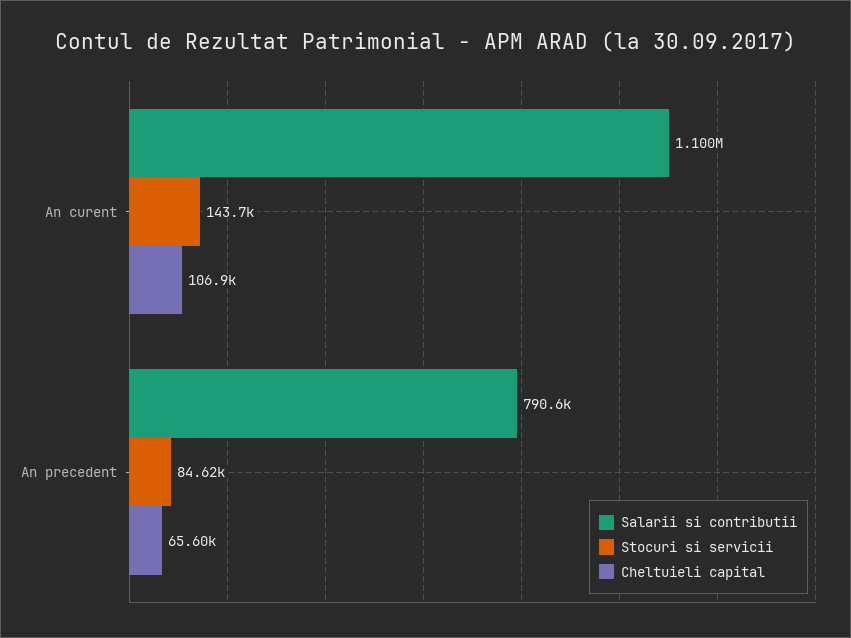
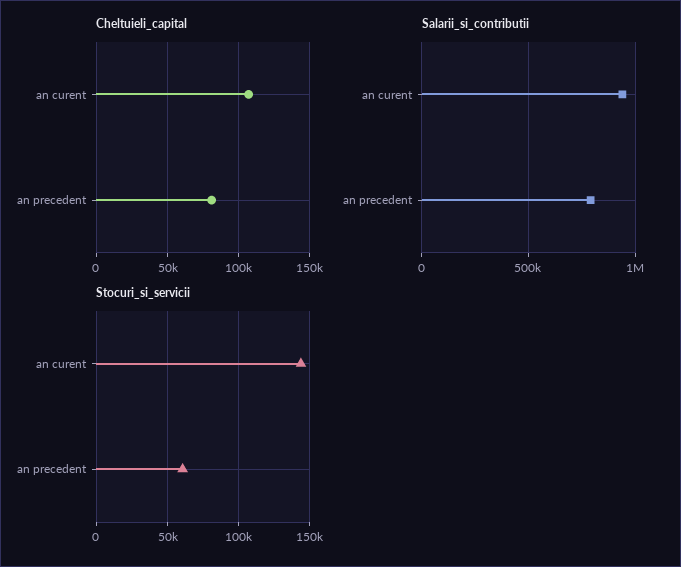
Salarii si contributii, An curent: 1100000 -> 950000
Stocuri si servicii, An precedent: 84620 -> 60000
Cheltuieli capital, An precedent: 65600 -> 80000

